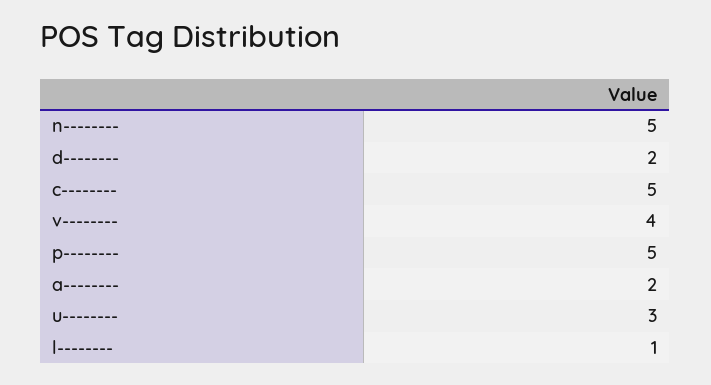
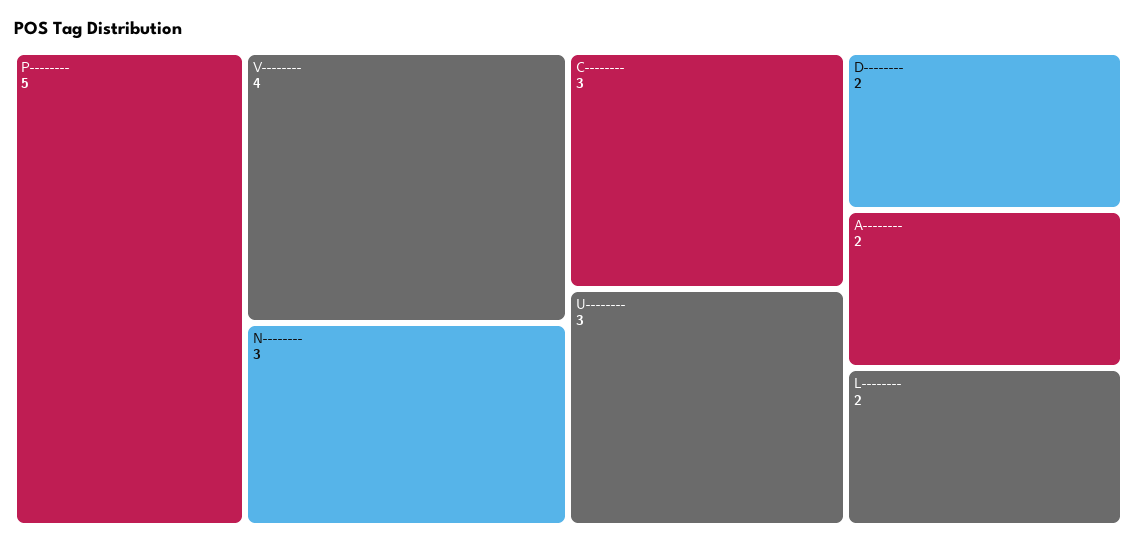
n--------: 5 -> 3
c--------: 5 -> 3
l--------: 1 -> 2

